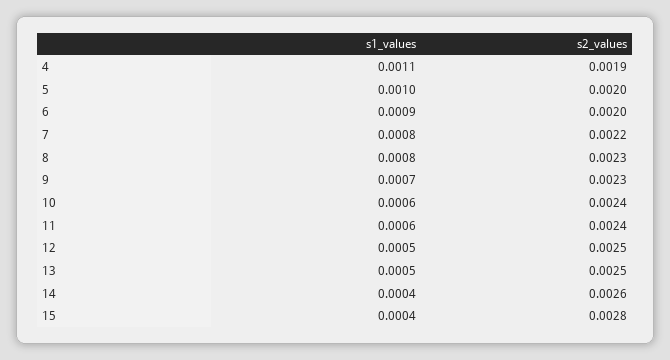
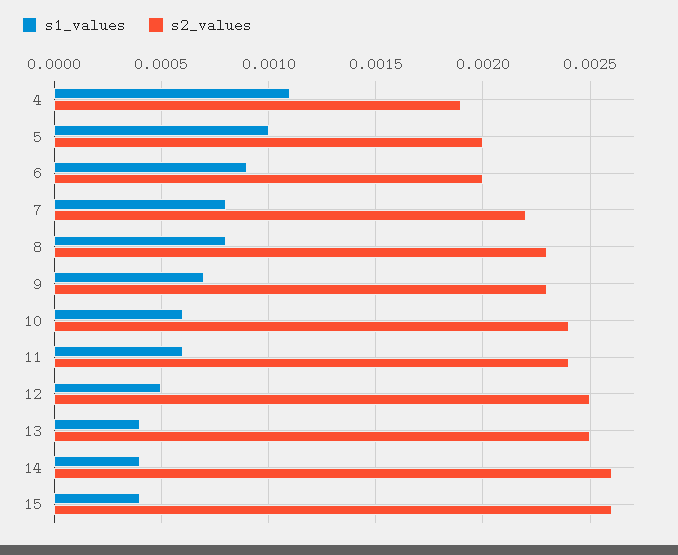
s1_values, 13: 0.0005 -> 0.0004
s2_values, 15: 0.0028 -> 0.0026

